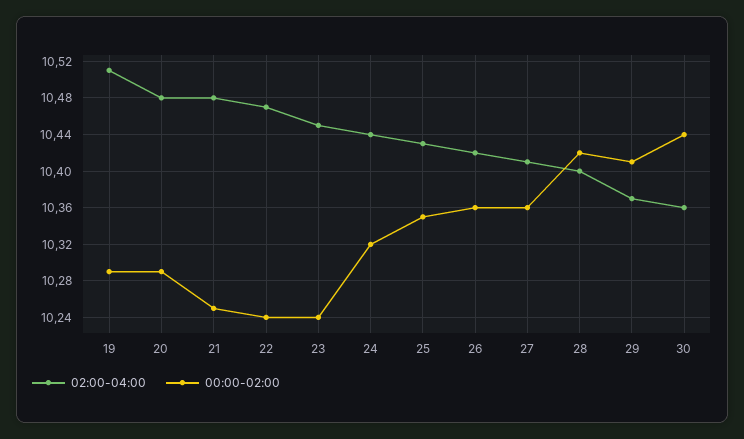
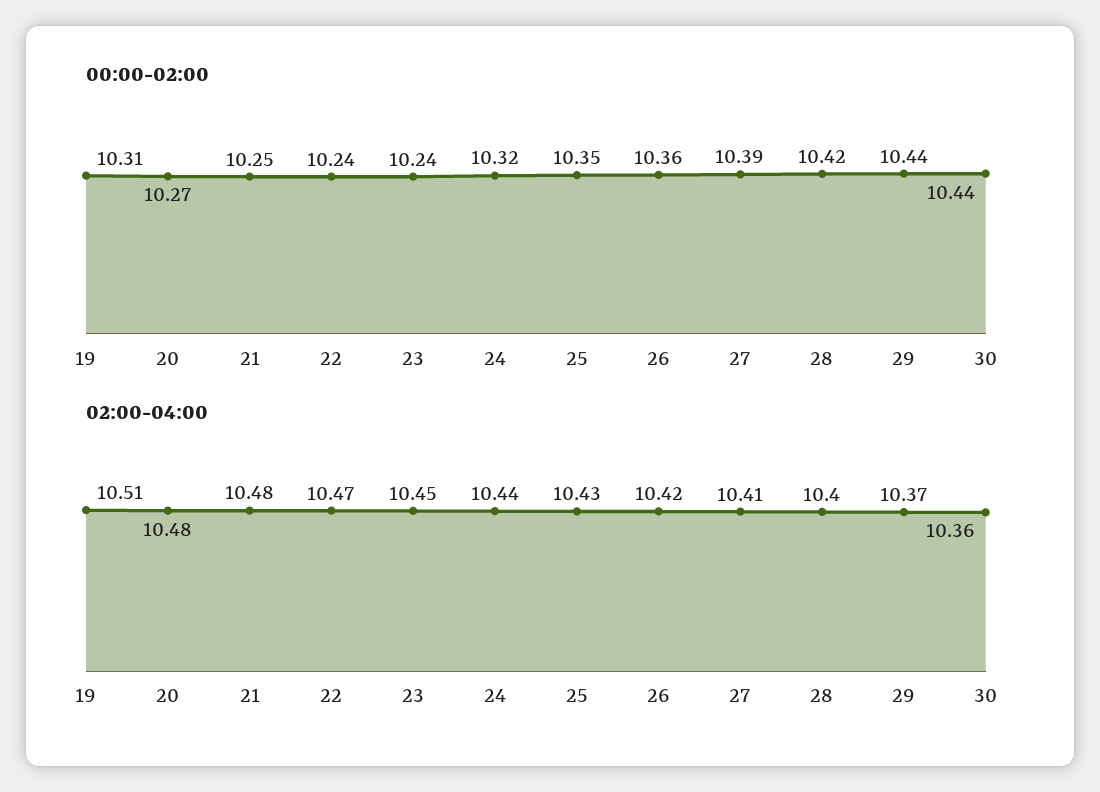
00:00-02:00, 19: 10.29 -> 10.31
00:00-02:00, 20: 10.29 -> 10.27
00:00-02:00, 27: 10.36 -> 10.39
00:00-02:00, 29: 10.41 -> 10.44

